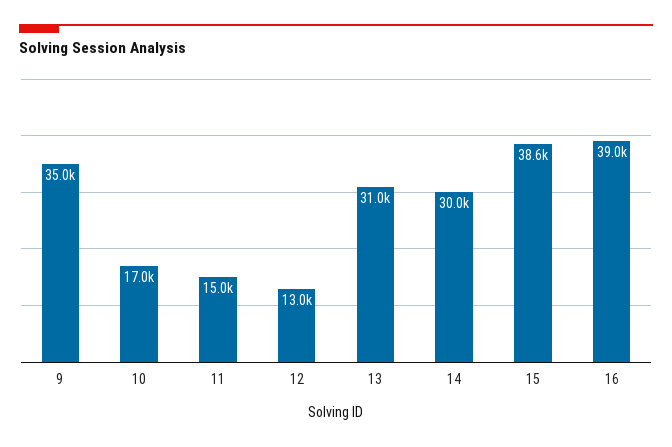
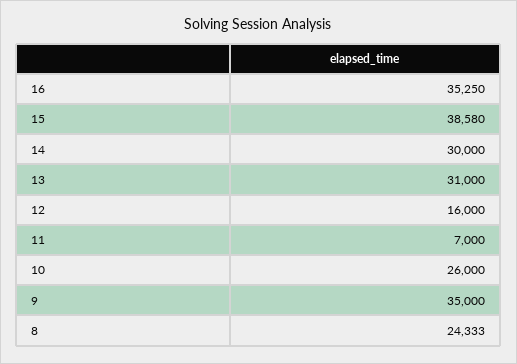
10: 17000 -> 26000
11: 15000 -> 7000
12: 13000 -> 16000
16: 39000 -> 35250
8: none -> 24333

